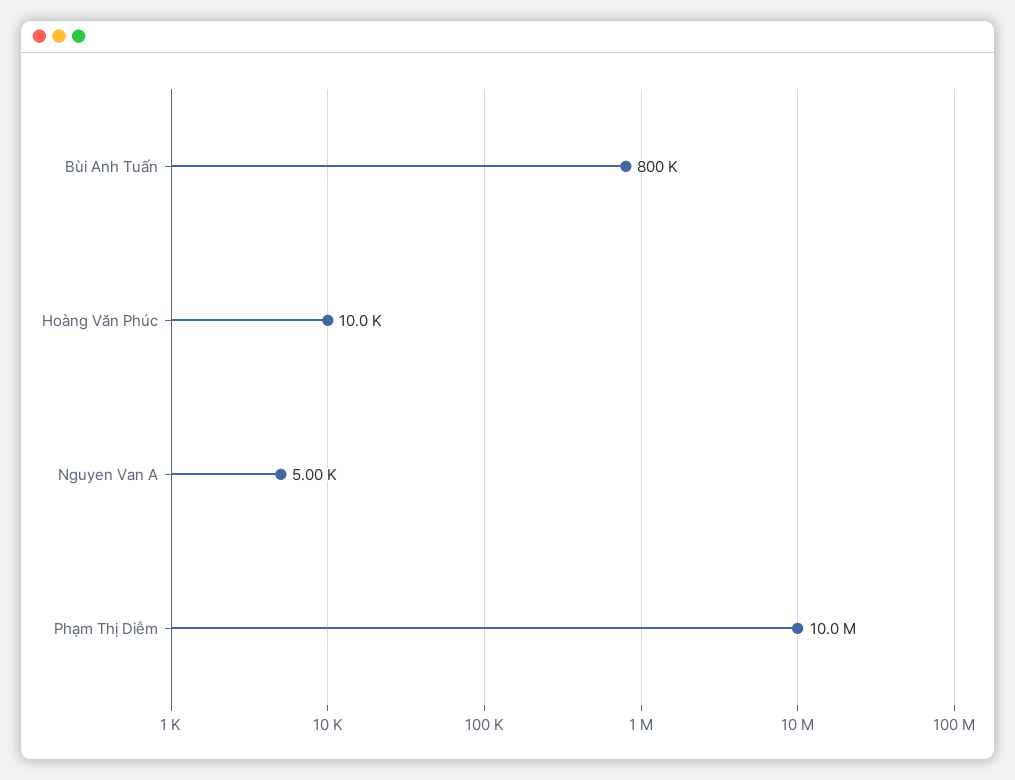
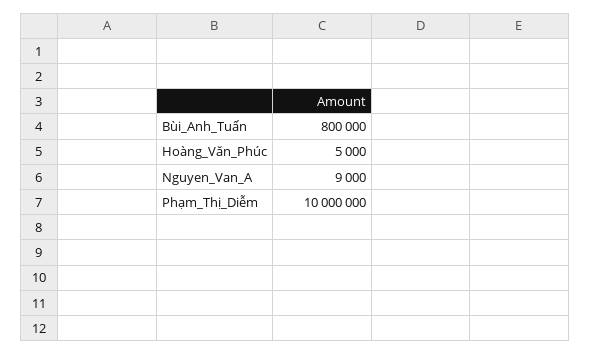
Hoàng Văn Phúc: 10000 -> 5000
Nguyen Van A: 5000 -> 9000

